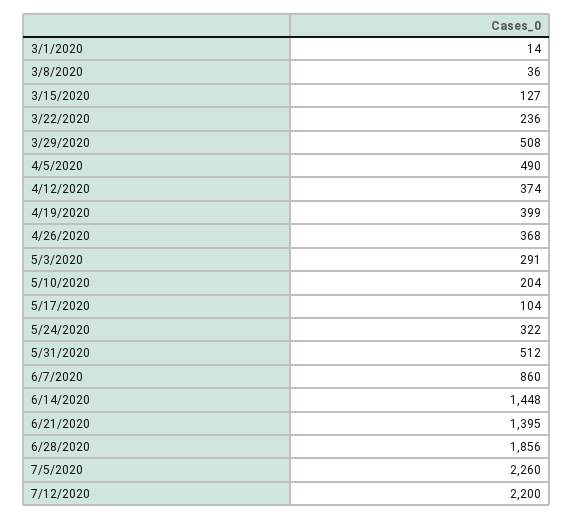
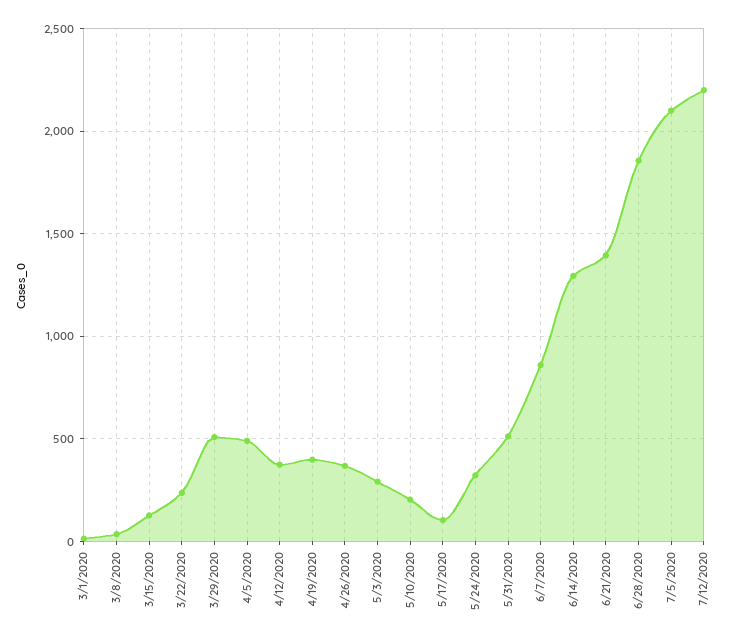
6/14/2020: 1448 -> 1300
7/5/2020: 2260 -> 2100

